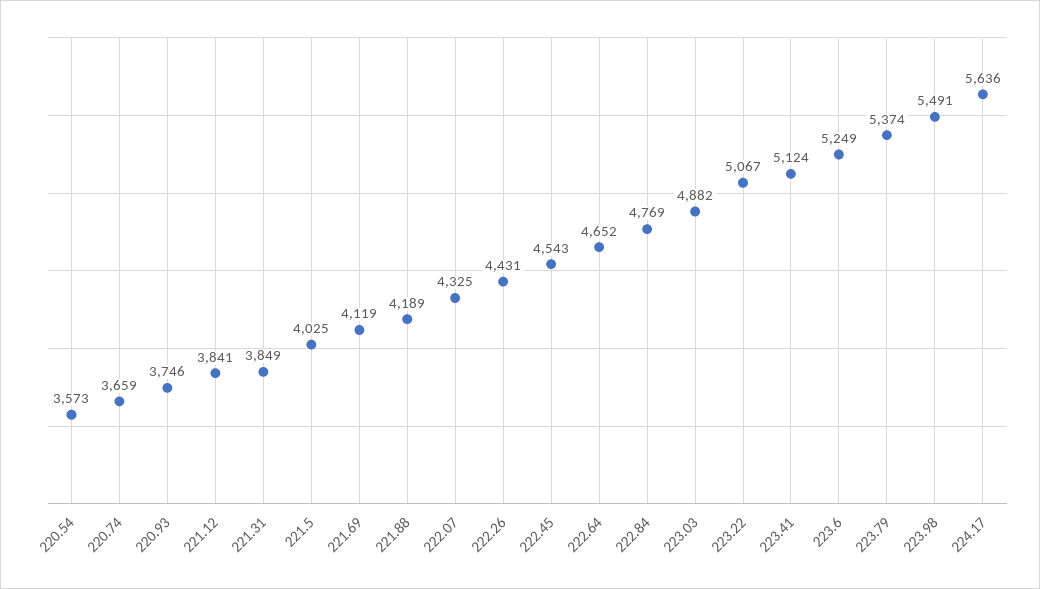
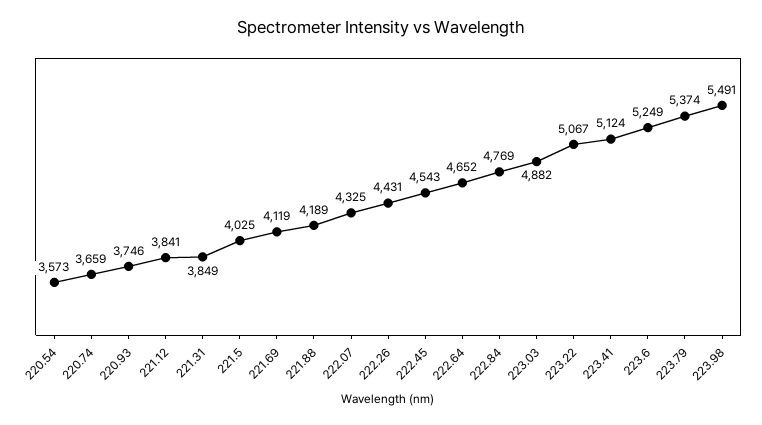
224.17: 5636 -> none

